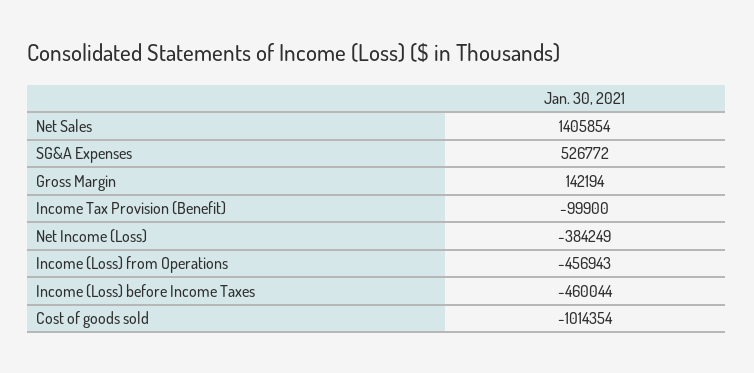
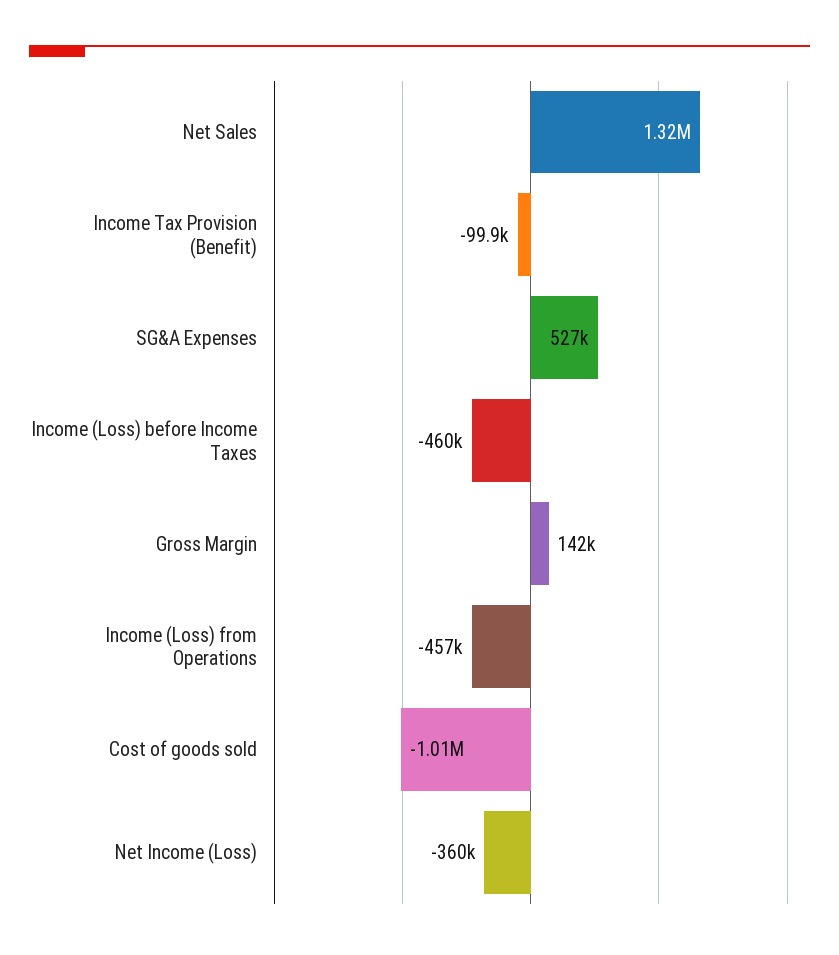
Net Sales: 1405854 -> 1320000
Net Income (Loss): -384249 -> -360000

